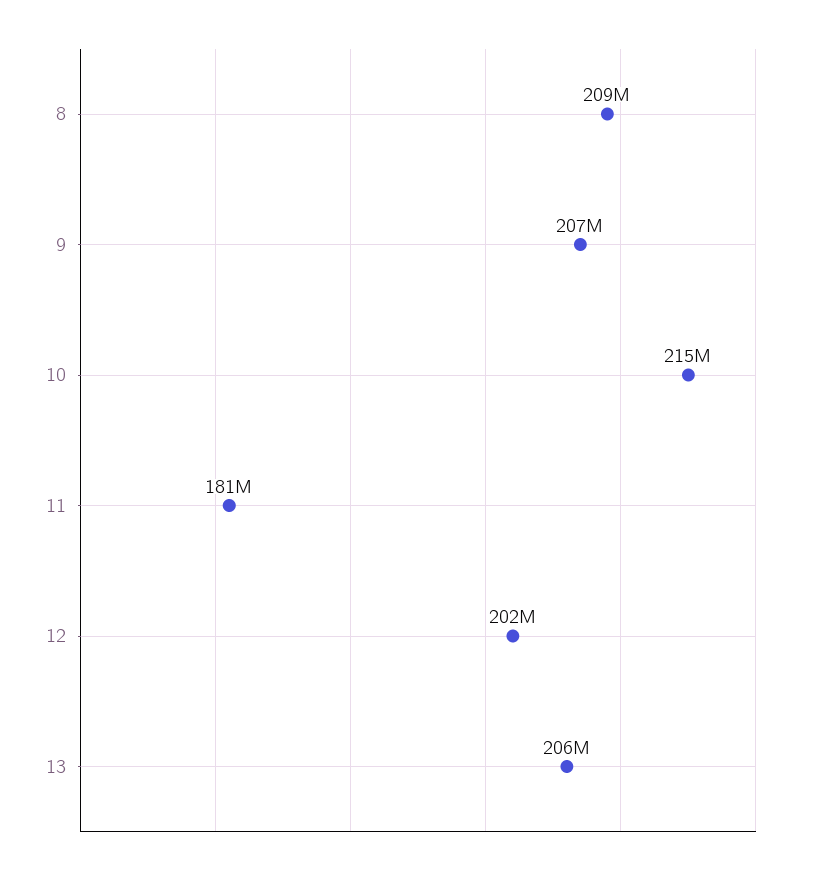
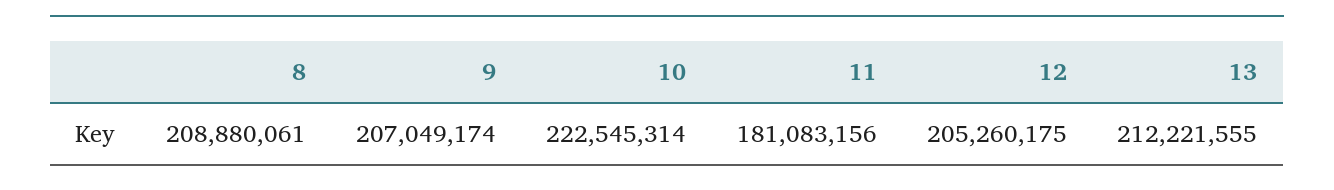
10: 215000000 -> 222545314
12: 202000000 -> 205260175
13: 206000000 -> 212221555

